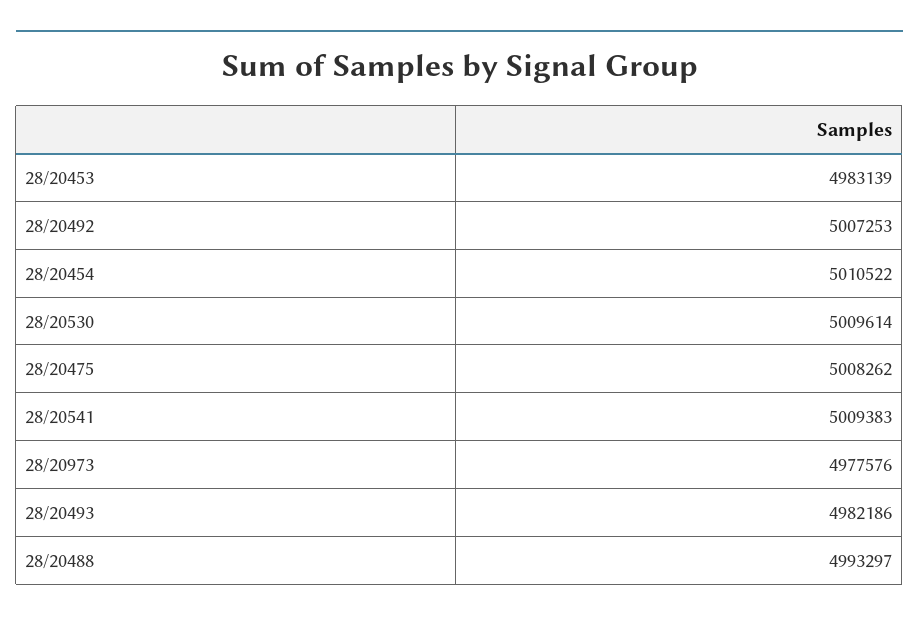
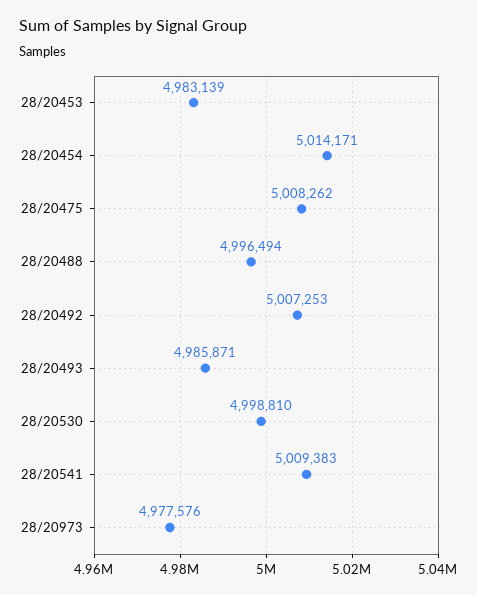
28/20454: 5010522 -> 5014171
28/20530: 5009614 -> 4998810
28/20493: 4982186 -> 4985871
28/20488: 4993297 -> 4996494

